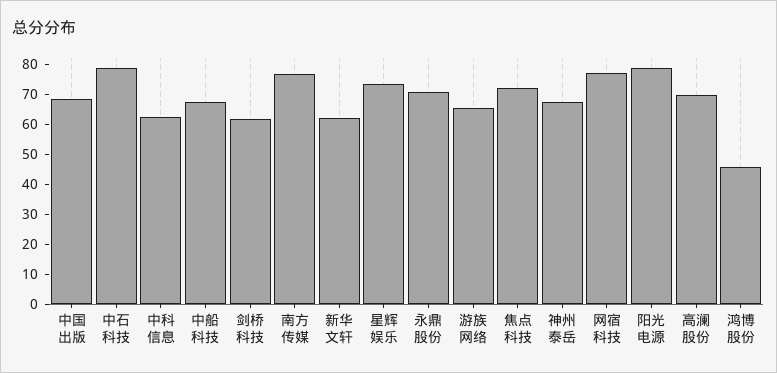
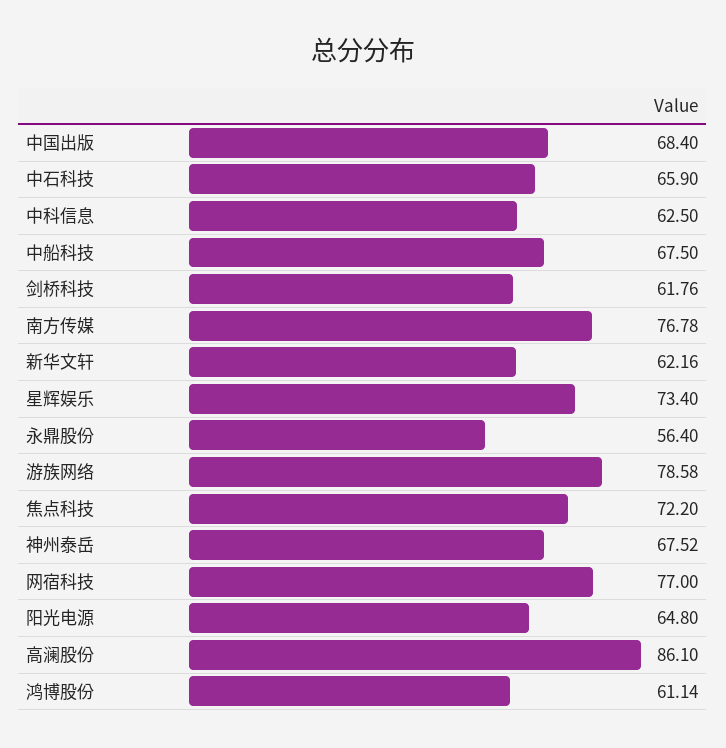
中石科技: 80 -> 65.9
永鼎股份: 70 -> 56.4
游族网络: 65 -> 78.58
阳光电源: 80 -> 64.8
高澜股份: 70 -> 86.1
鸿博股份: 45 -> 61.14

